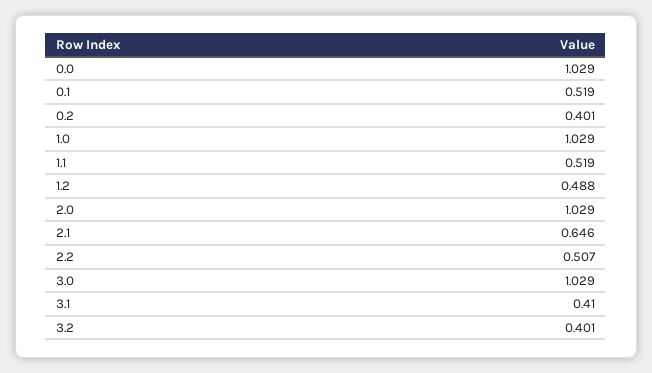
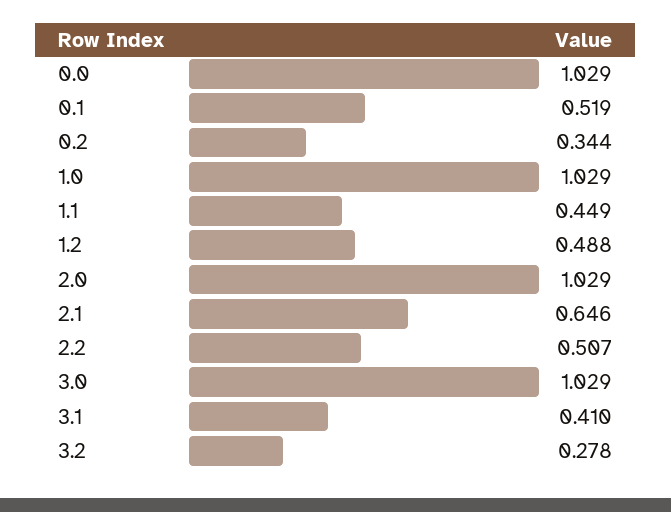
0.2: 0.401 -> 0.344
1.1: 0.519 -> 0.449
3.2: 0.401 -> 0.278

